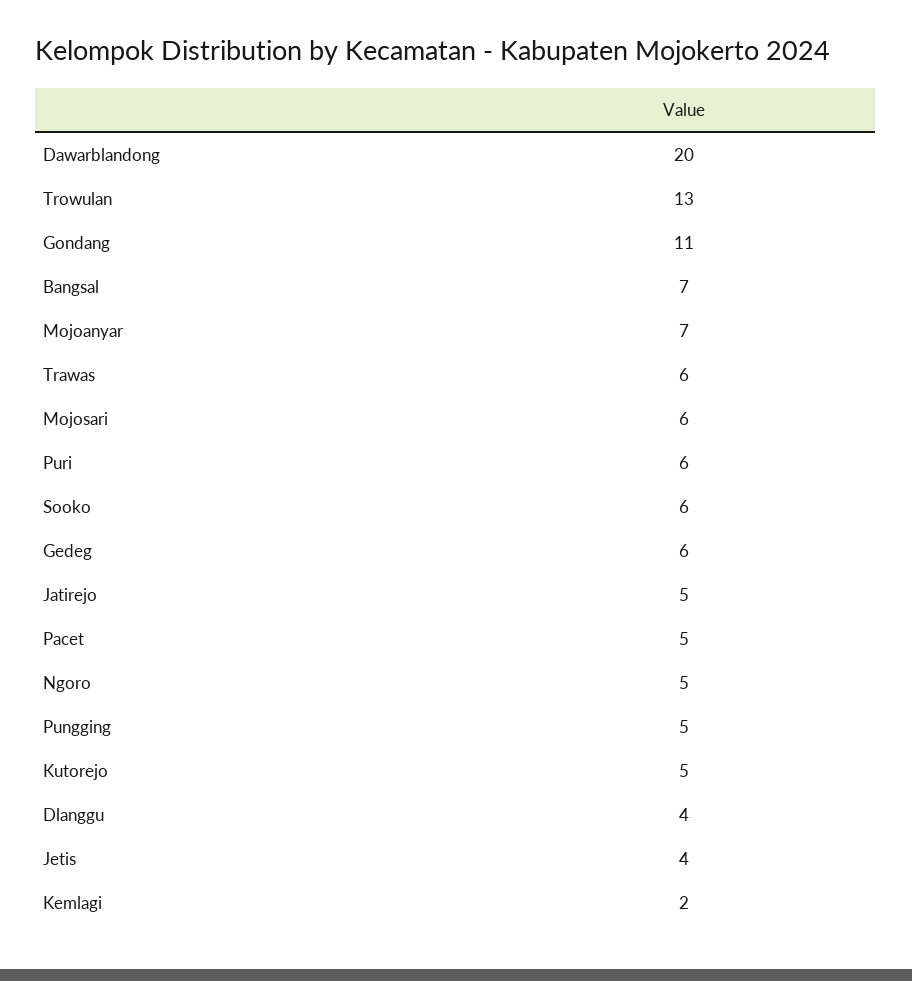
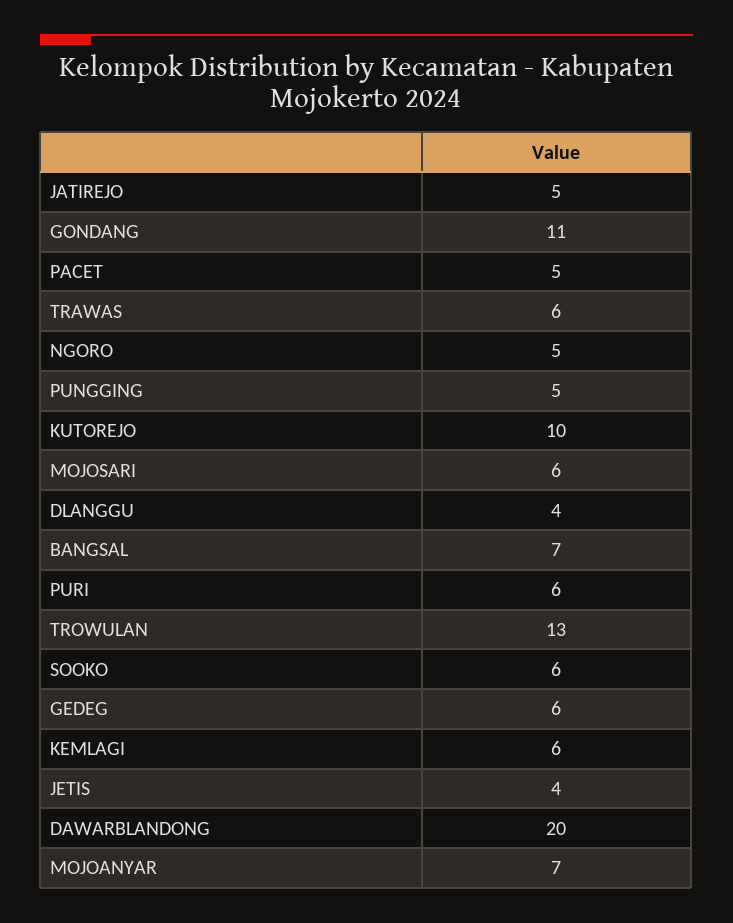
Kutorejo: 5 -> 10
Kemlagi: 2 -> 6

